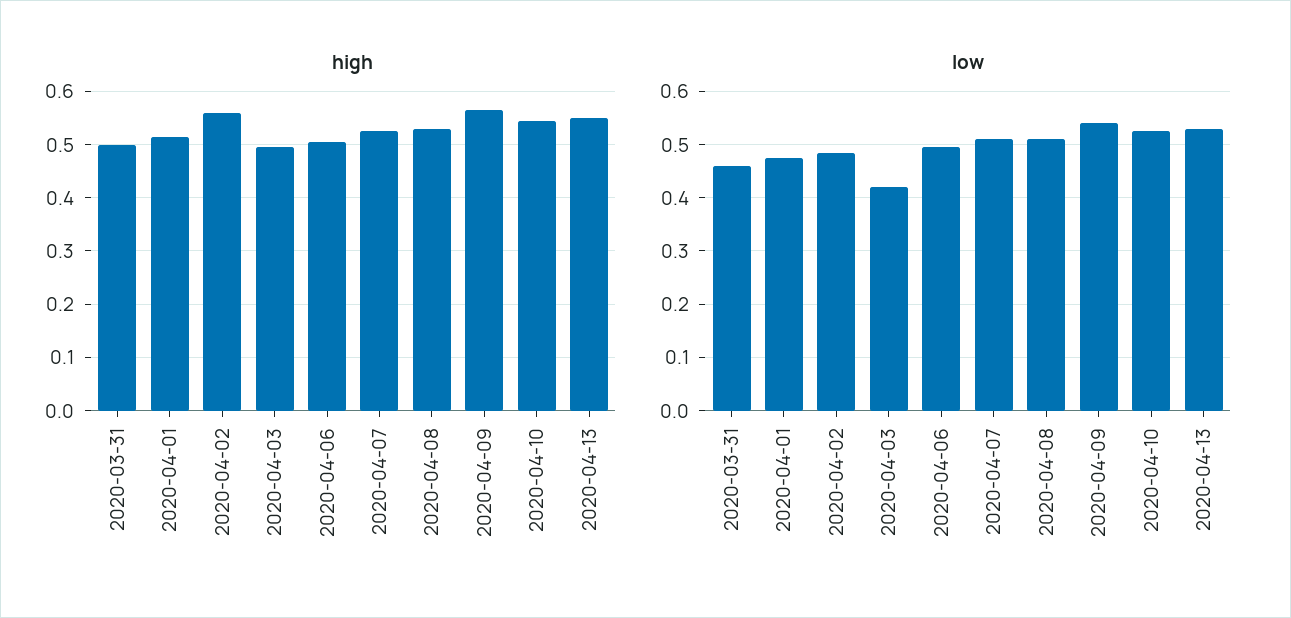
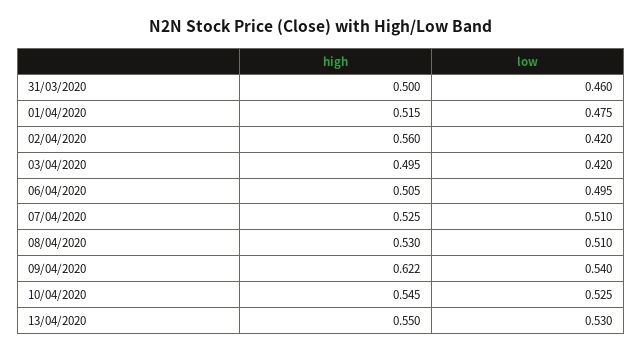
high, 2020-04-09: 0.56 -> 0.622
low, 2020-04-02: 0.48 -> 0.42

